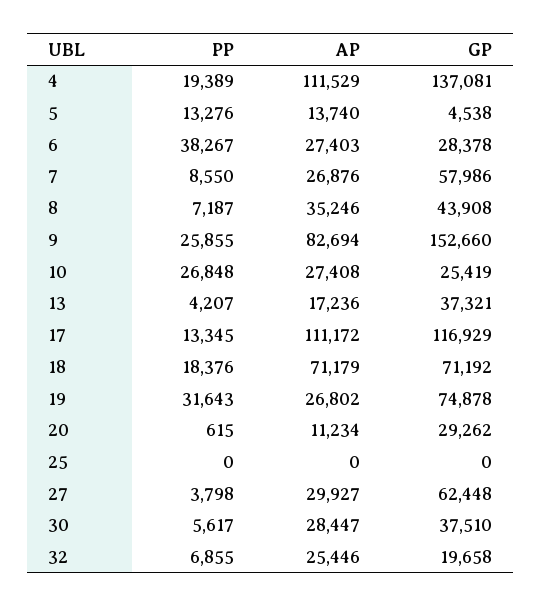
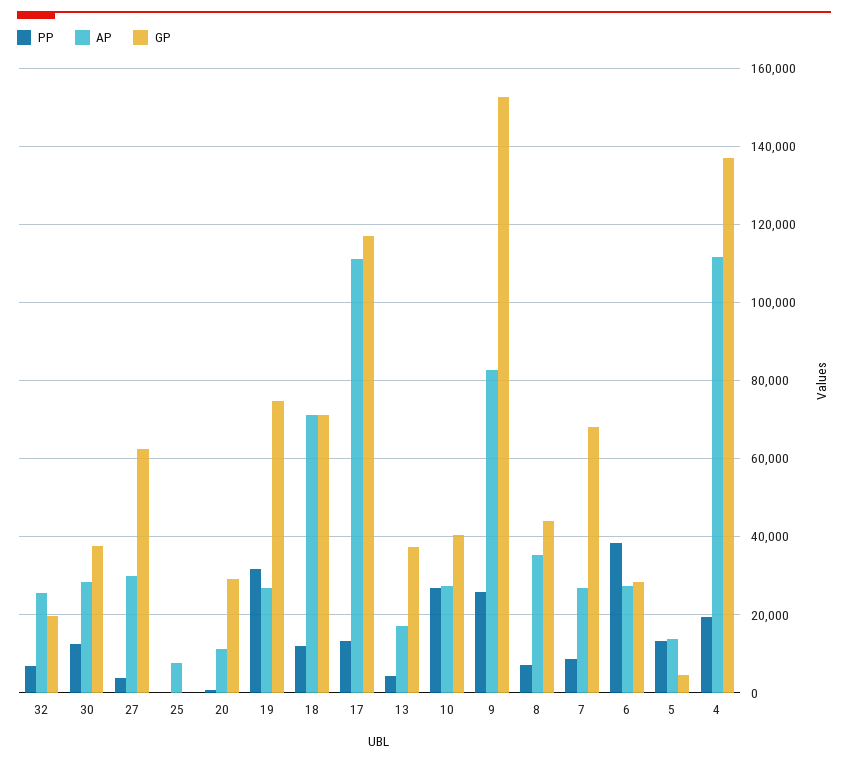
GP, 7: 57986 -> 68000
GP, 10: 25419 -> 40000
PP, 18: 18376 -> 12000
AP, 25: 0 -> 8000
PP, 30: 5617 -> 12000

